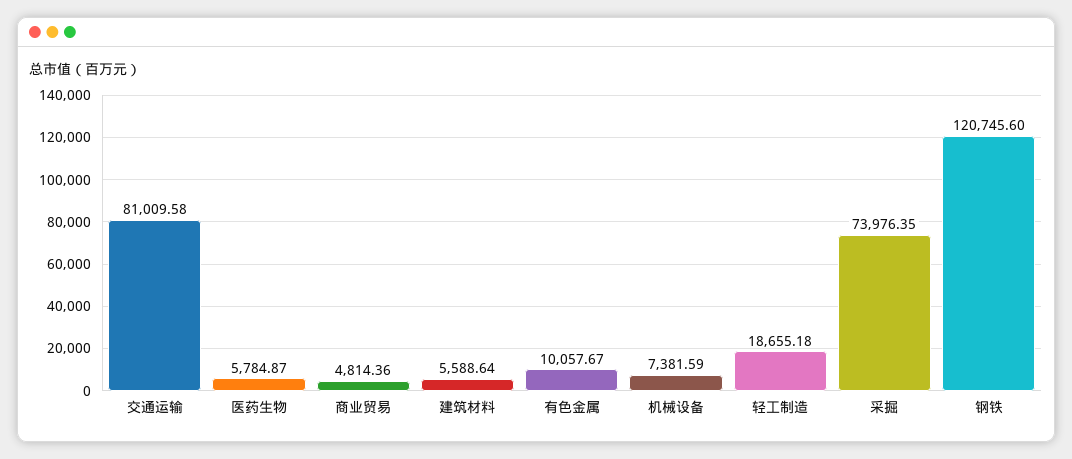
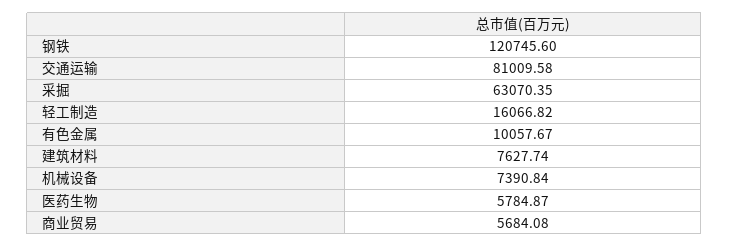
商业贸易: 4814.36 -> 5684.08
建筑材料: 5588.64 -> 7627.74
机械设备: 7381.59 -> 7390.84
轻工制造: 18655.18 -> 16066.82
采掘: 73976.35 -> 63070.35

